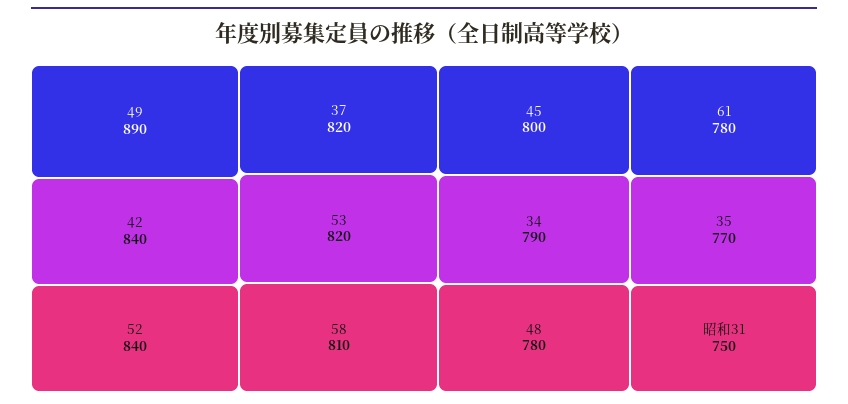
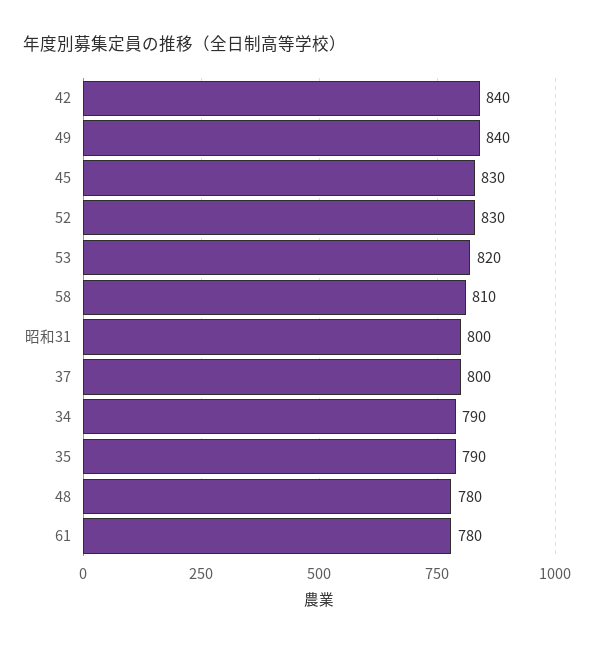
49: 890 -> 840
52: 840 -> 830
37: 820 -> 800
45: 800 -> 830
35: 770 -> 790
昭和31: 750 -> 800

